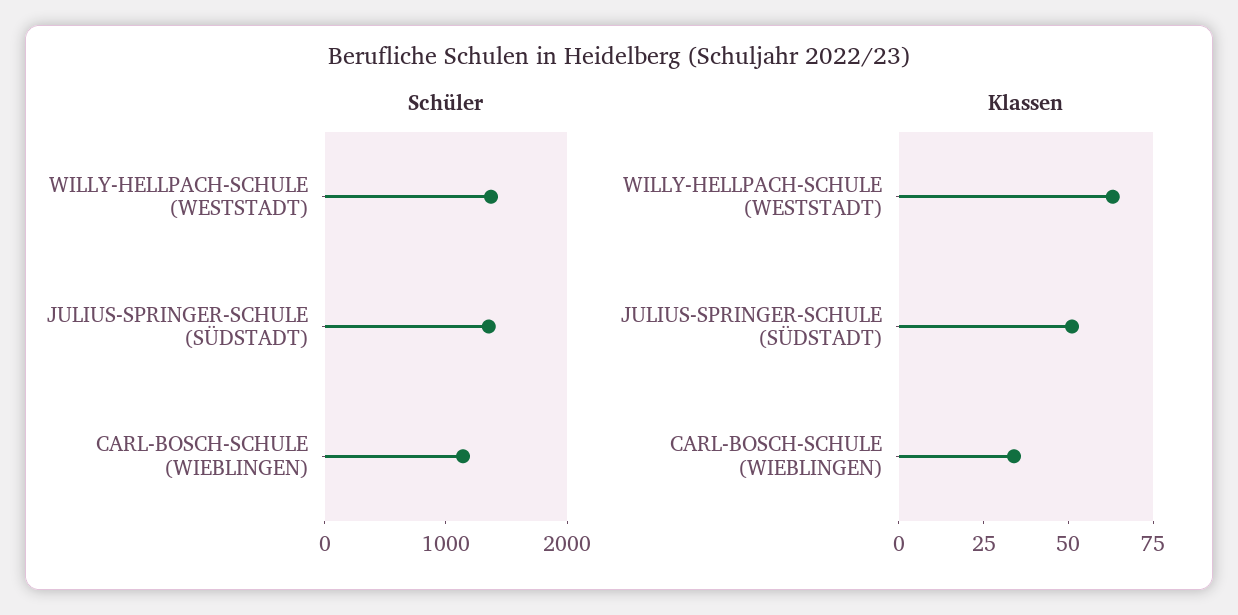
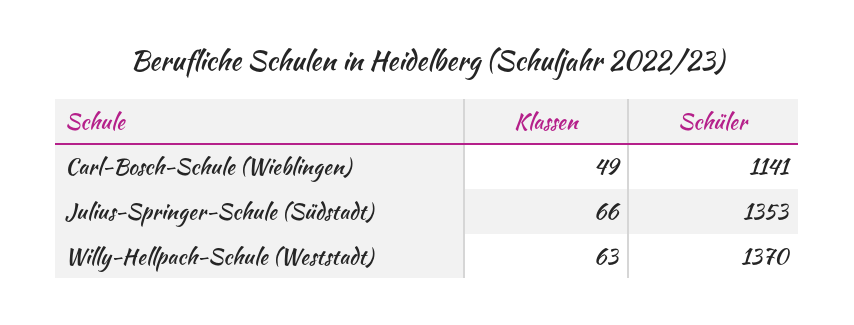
Klassen, JULIUS-SPRINGER-SCHULE (SÜDSTADT): 50 -> 66
Klassen, CARL-BOSCH-SCHULE (WIEBLINGEN): 35 -> 49

